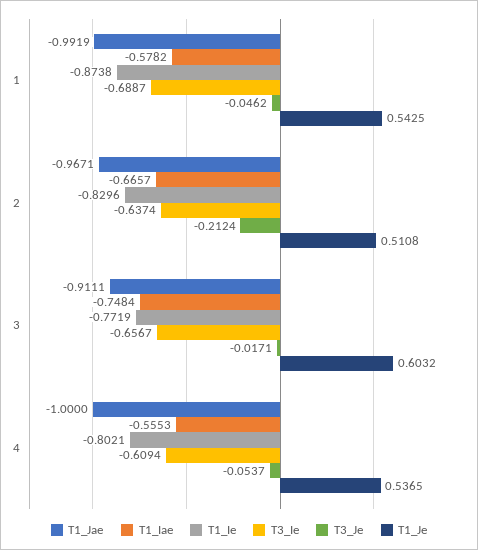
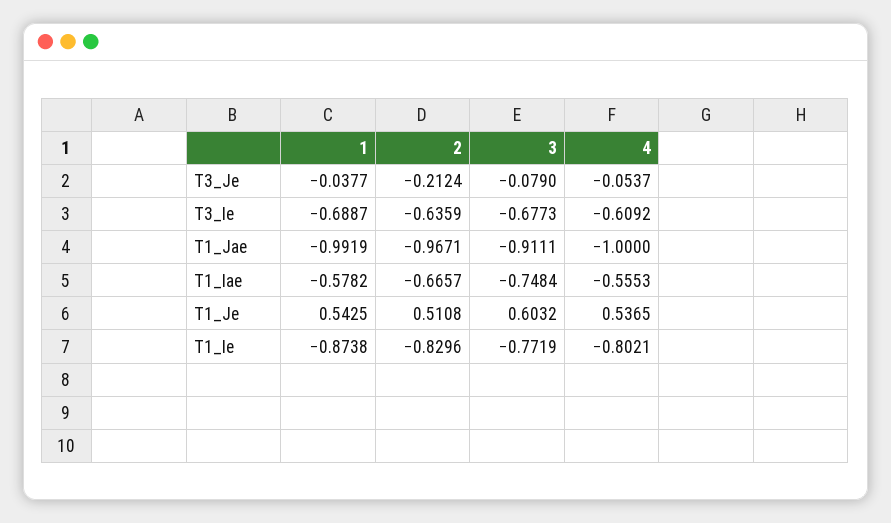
T3_Je, 1: -0.0462 -> -0.0377
T3_Ie, 2: -0.6374 -> -0.6359
T3_Ie, 3: -0.6567 -> -0.6773
T3_Je, 3: -0.0171 -> -0.079
T3_Ie, 4: -0.6094 -> -0.6092

